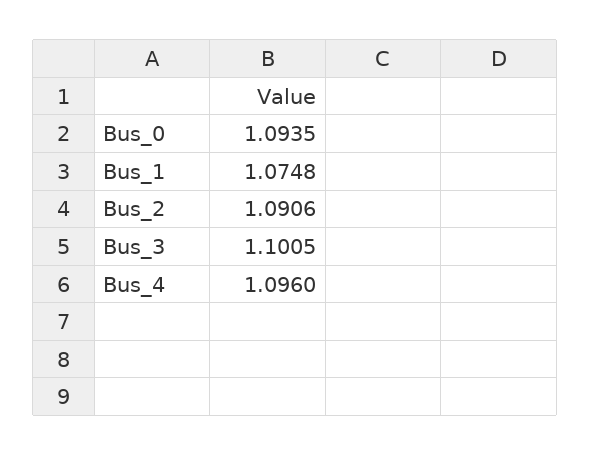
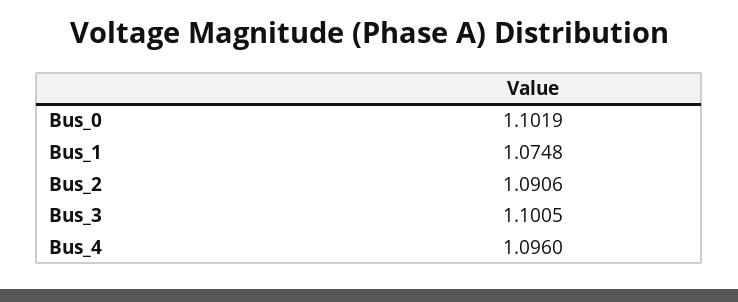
Bus_0: 1.0935 -> 1.1019

